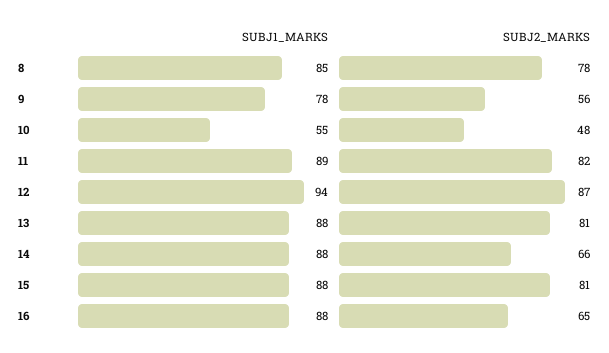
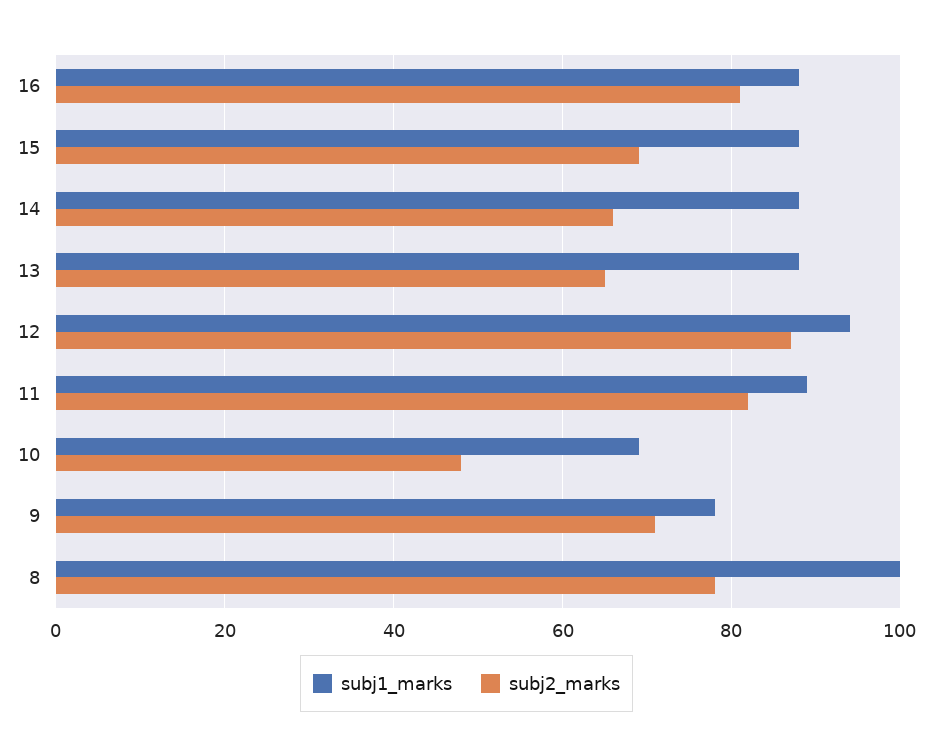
SUBJ1_MARKS, 8: 85 -> 100
SUBJ2_MARKS, 9: 56 -> 70
SUBJ1_MARKS, 10: 55 -> 70
SUBJ2_MARKS, 13: 81 -> 65
SUBJ2_MARKS, 15: 81 -> 70
SUBJ2_MARKS, 16: 65 -> 80

